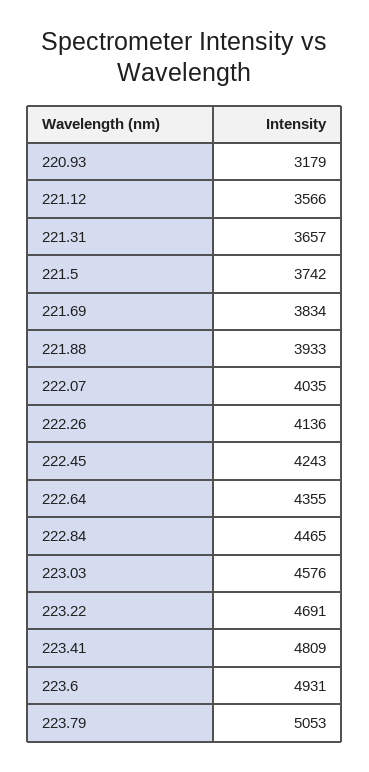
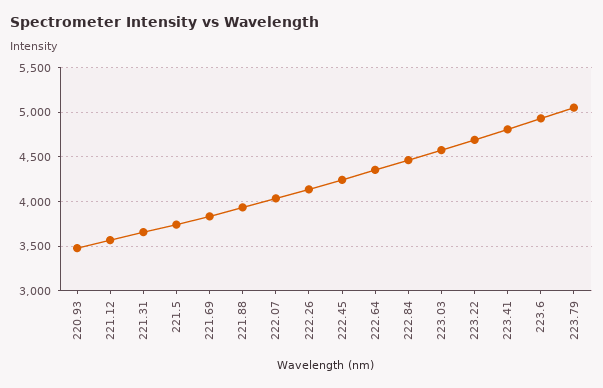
220.93: 3179 -> 3500

